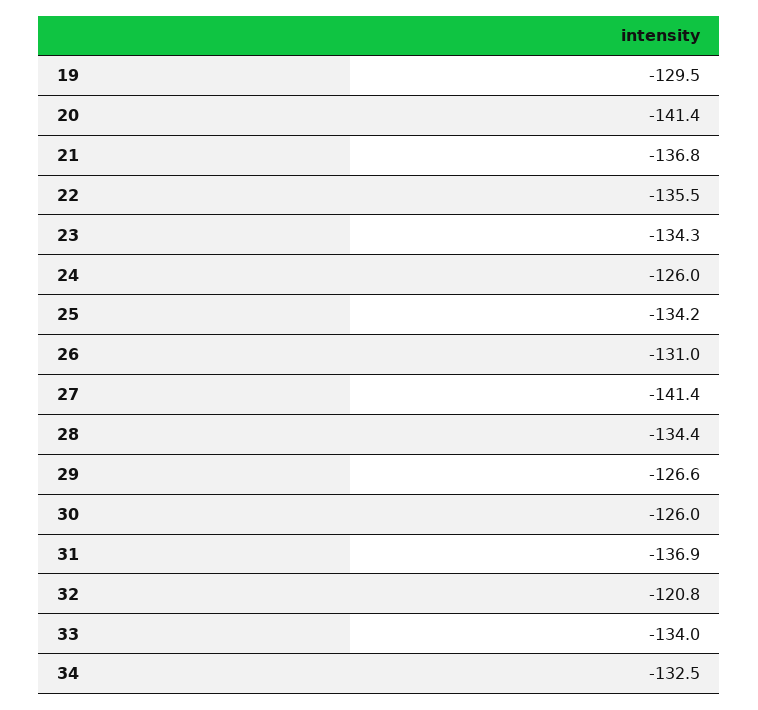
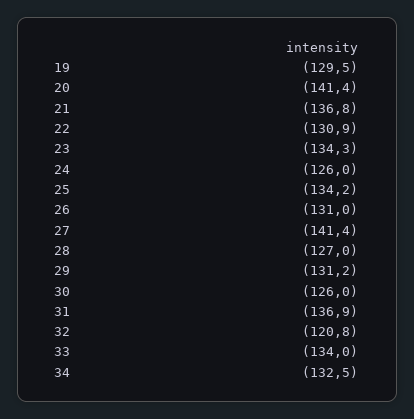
22: -135.5 -> -130.9
28: -134.4 -> -127
29: -126.6 -> -131.2

